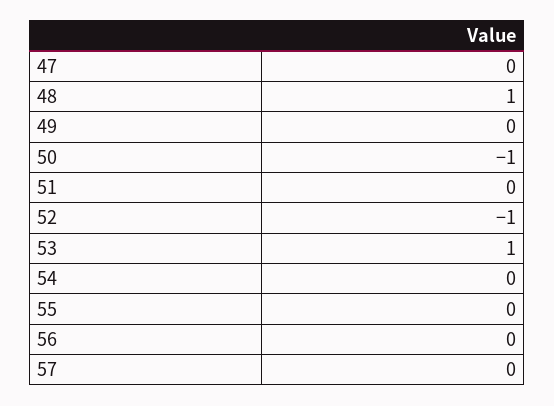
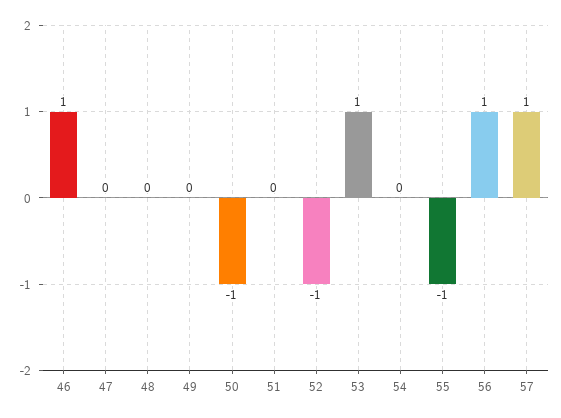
48: 1 -> 0
55: 0 -> -1
56: 0 -> 1
57: 0 -> 1
46: none -> 1

